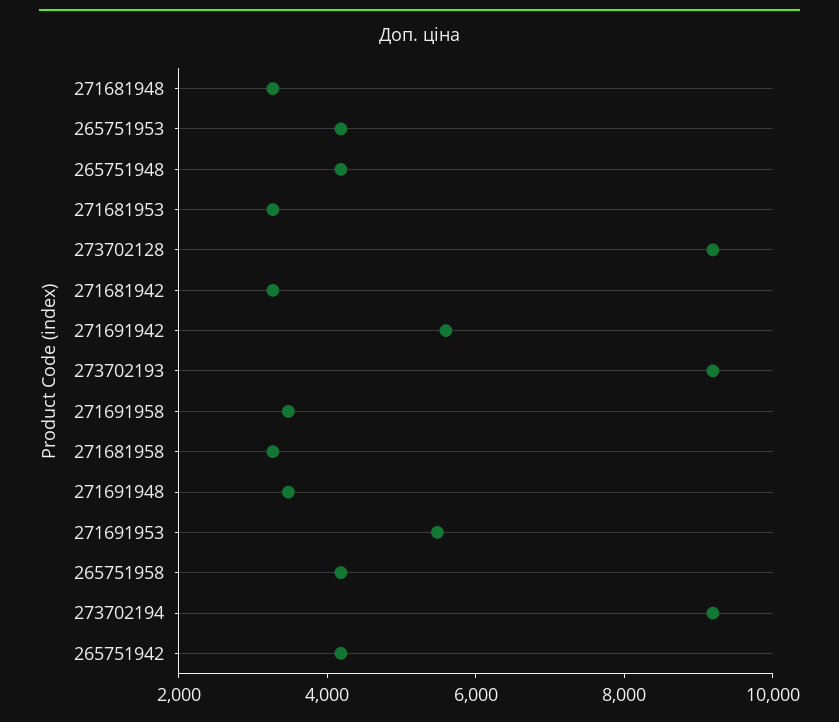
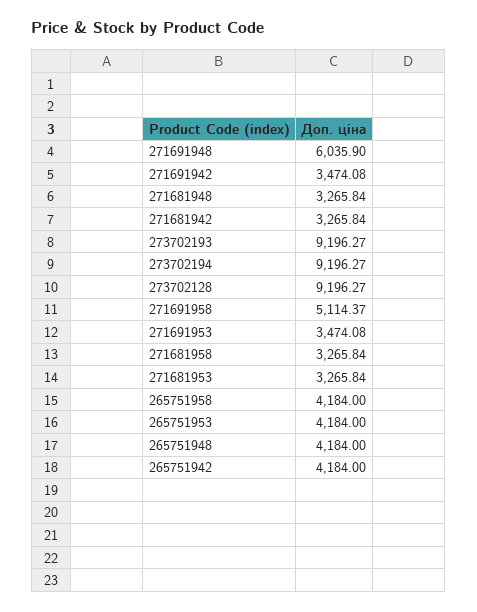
271691942: 5500 -> 3474.08
271691958: 3500 -> 5114.37
271691948: 3500 -> 6035.9
271691953: 5500 -> 3474.08

